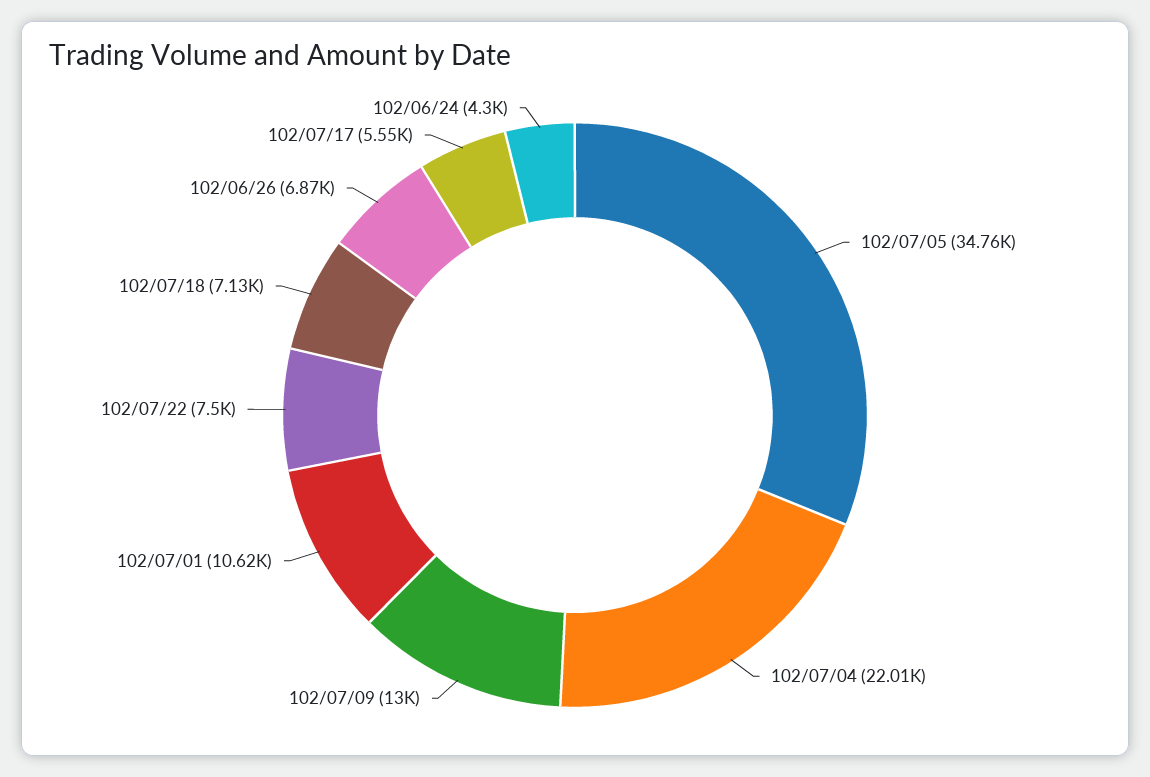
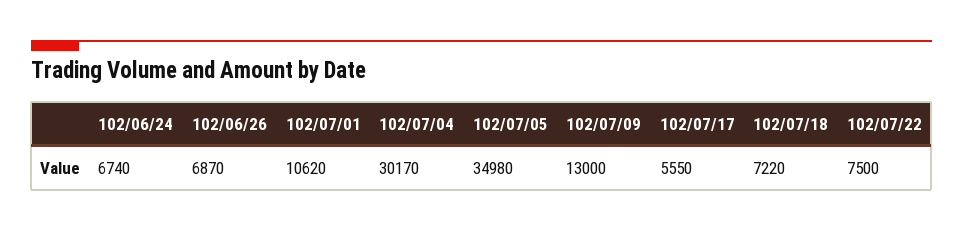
102/07/05: 34760 -> 34980
102/07/04: 22010 -> 30170
102/07/18: 7130 -> 7220
102/06/24: 4300 -> 6740

